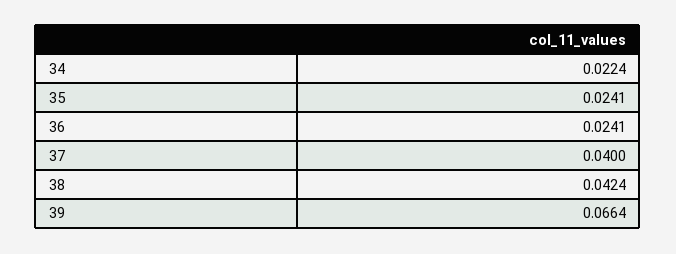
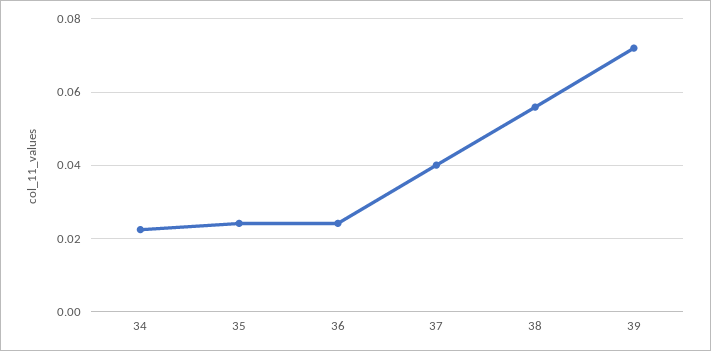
38: 0.0424 -> 0.056
39: 0.0664 -> 0.072

